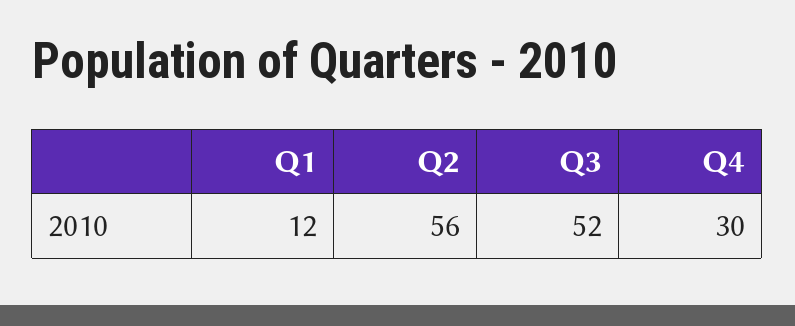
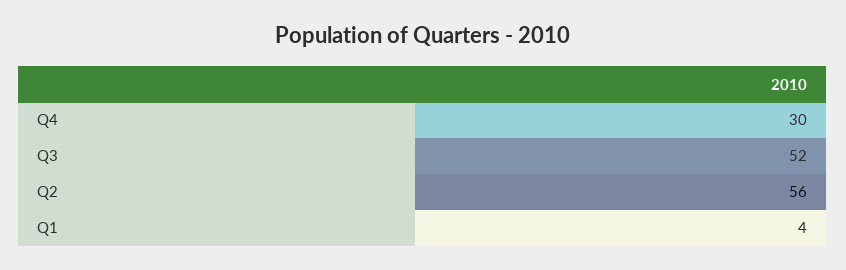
Q1: 12 -> 4

